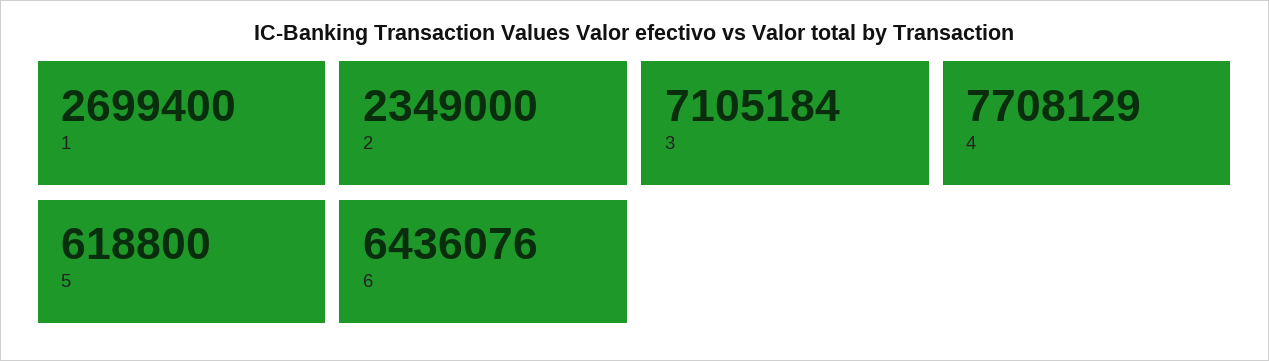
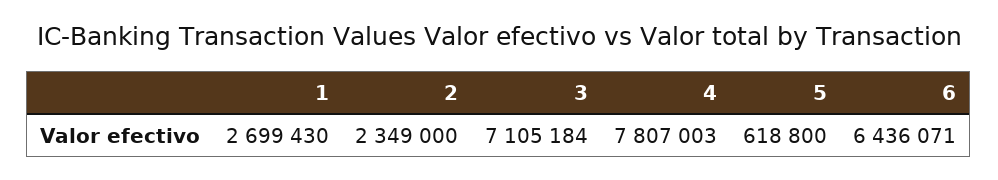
1: 2699400 -> 2699430
4: 7708129 -> 7807003
6: 6436076 -> 6436071

